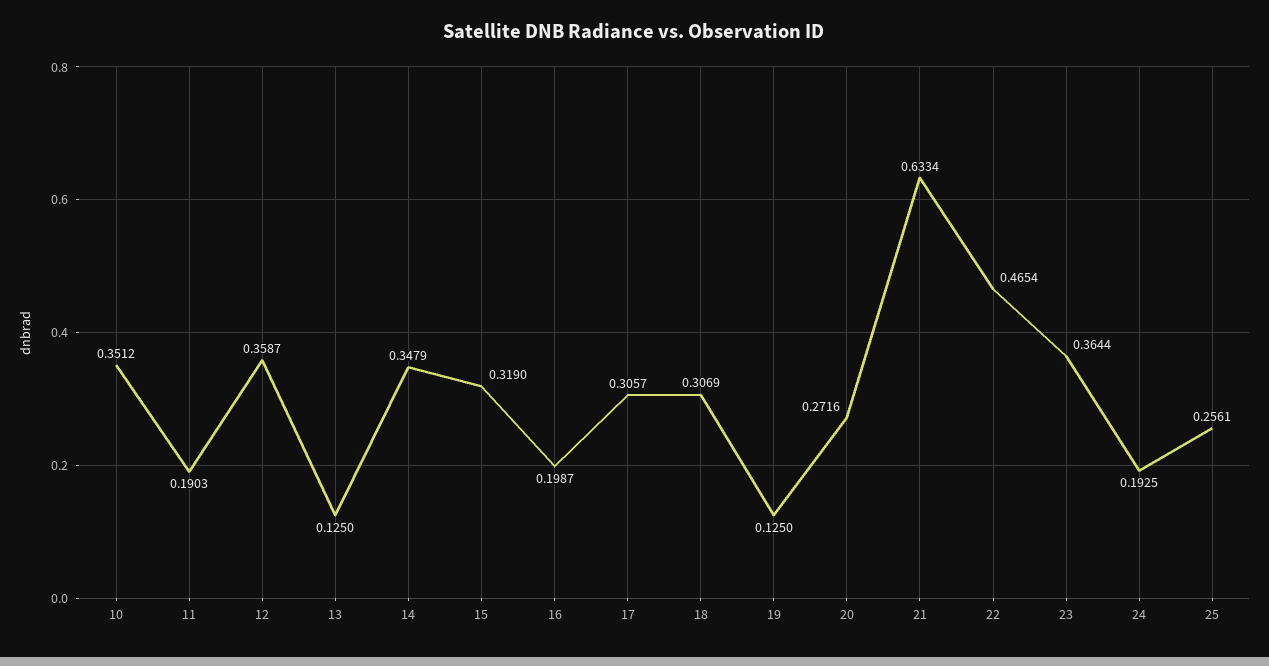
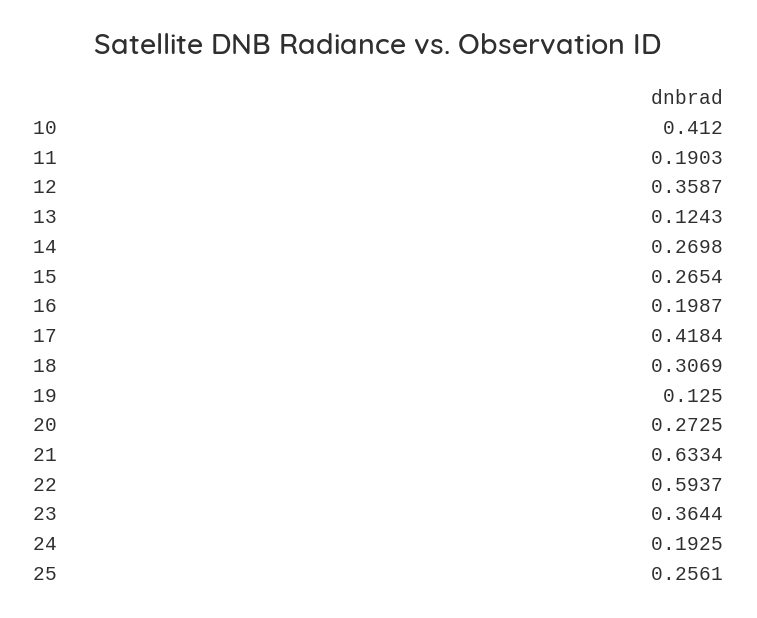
10: 0.3512 -> 0.412
13: 0.125 -> 0.1243
14: 0.3479 -> 0.2698
15: 0.319 -> 0.2654
17: 0.3057 -> 0.4184
20: 0.2716 -> 0.2725
22: 0.4654 -> 0.5937

